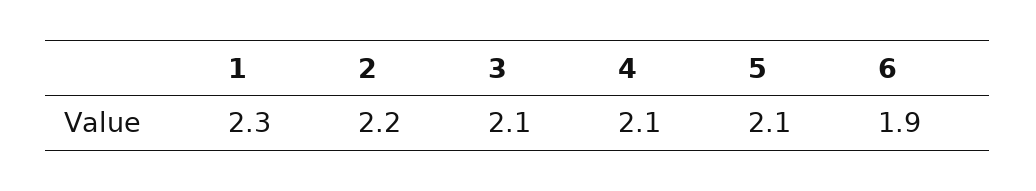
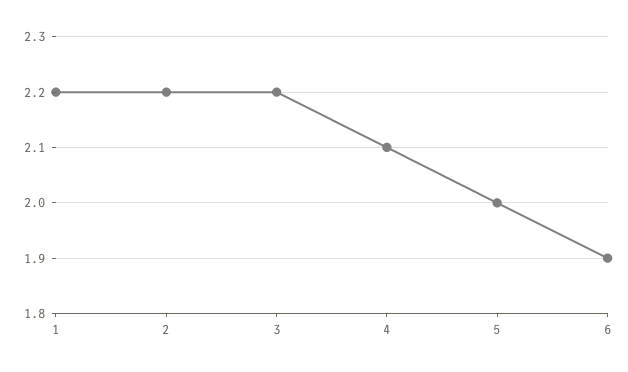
1: 2.3 -> 2.2
3: 2.1 -> 2.2
5: 2.1 -> 2

